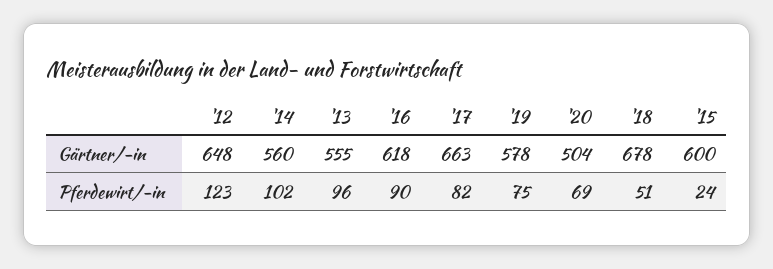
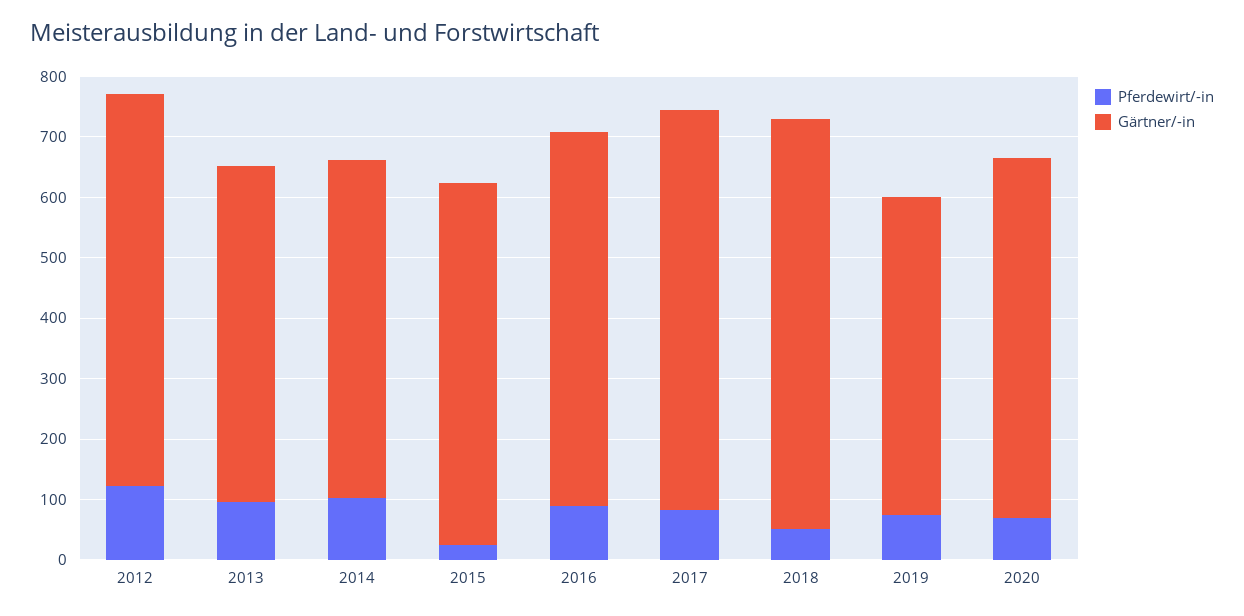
Gärtner/-in, '19: 578 -> 520
Gärtner/-in, '20: 504 -> 600

